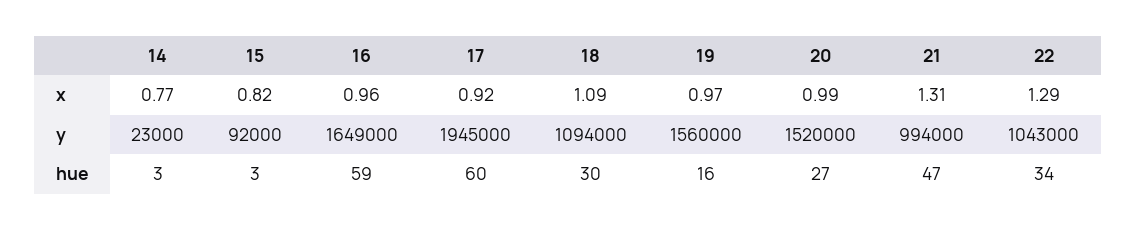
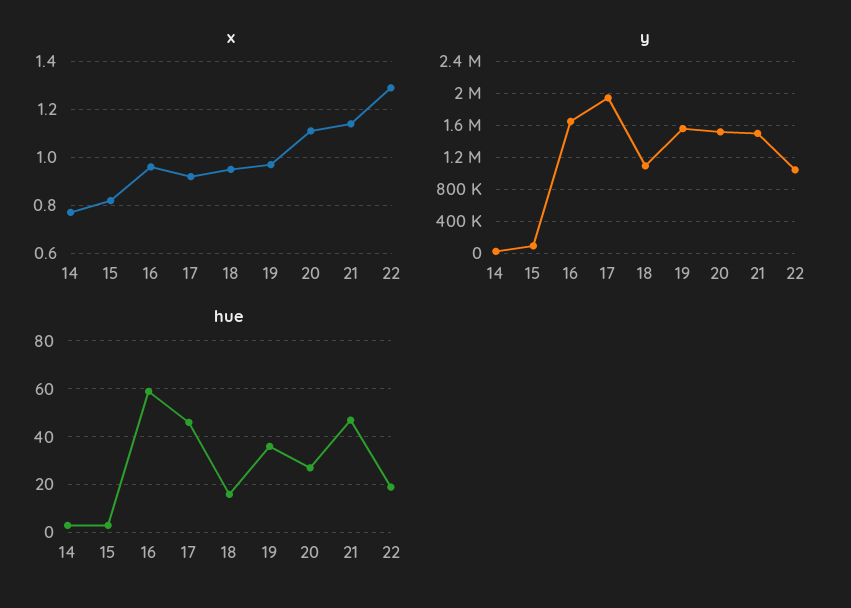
x, 18: 1.09 -> 0.95
x, 20: 0.99 -> 1.1
x, 21: 1.31 -> 1.15
y, 21: 994000 -> 1500000
hue, 17: 60 -> 45
hue, 18: 30 -> 15
hue, 19: 16 -> 35
hue, 22: 34 -> 20

